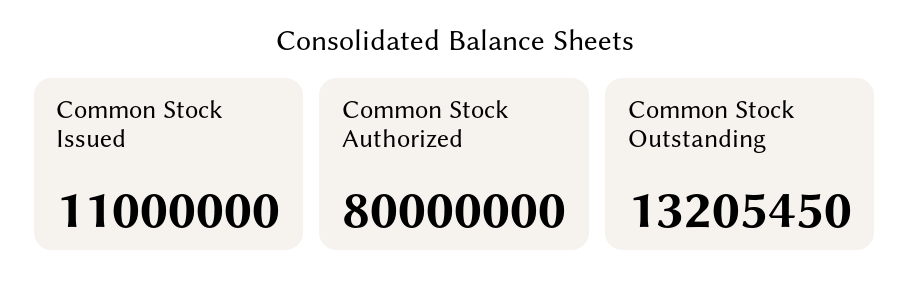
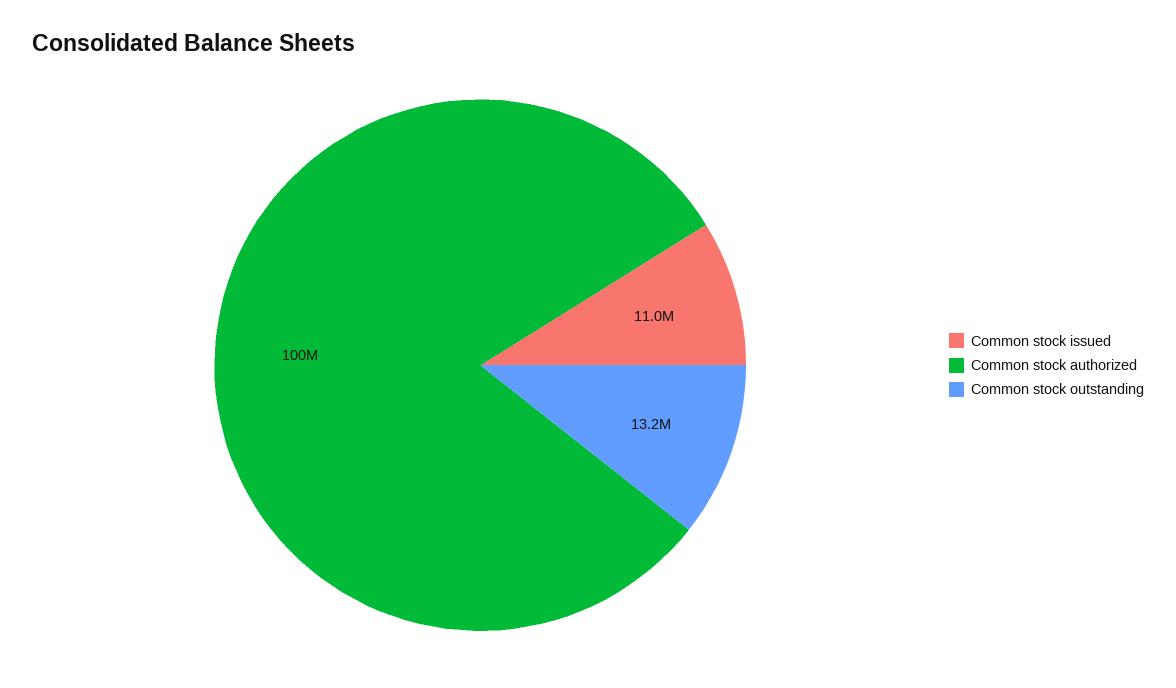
Common Stock Authorized: 80000000 -> 100000000

